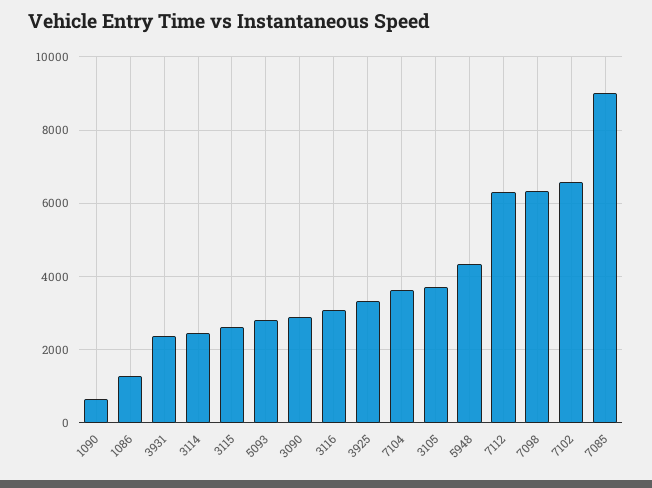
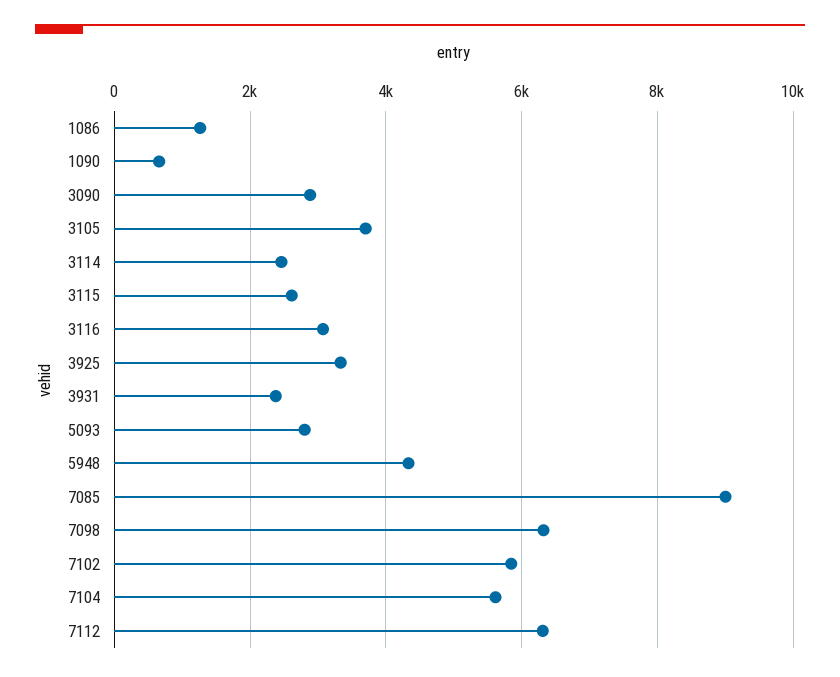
7104: 3600 -> 5600
7102: 6600 -> 5800

